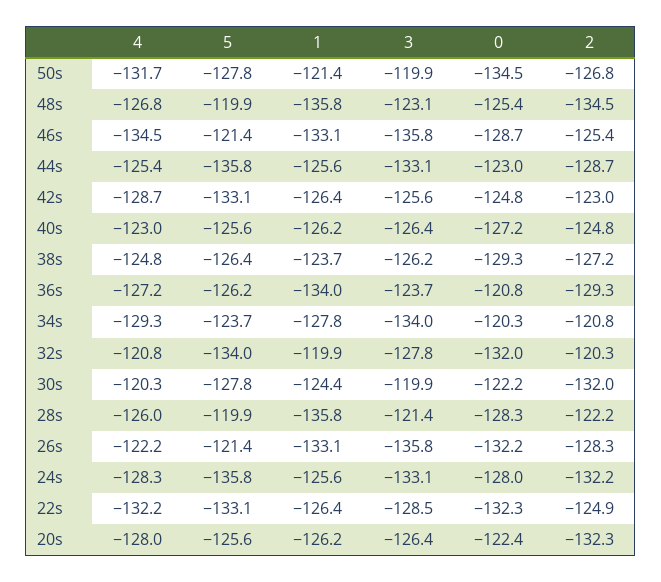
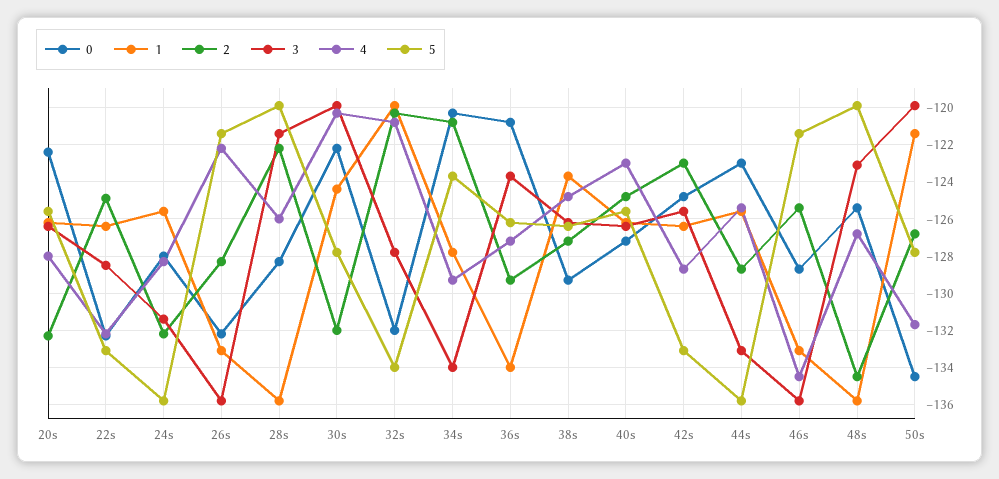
3, 24s: -133.1 -> -131.5

